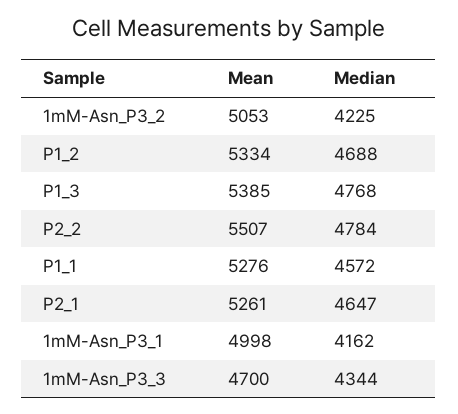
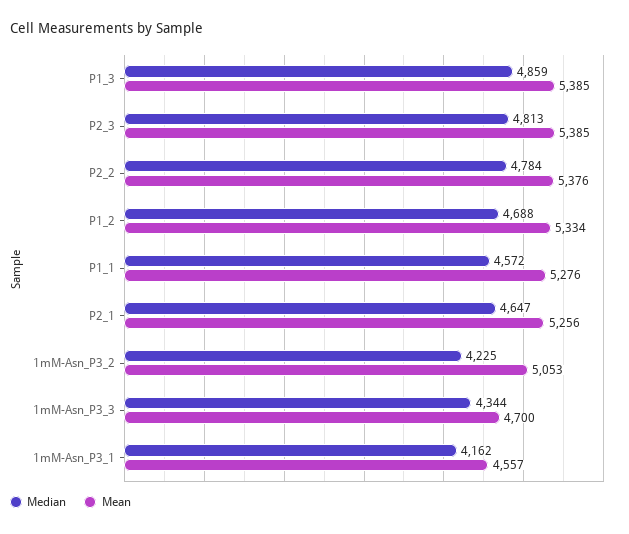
Median, P1_3: 4768 -> 4859
Mean, P2_2: 5507 -> 5376
Mean, P2_1: 5261 -> 5256
Mean, 1mM-Asn_P3_1: 4998 -> 4557
Median, P2_3: none -> 4813
Mean, P2_3: none -> 5385

